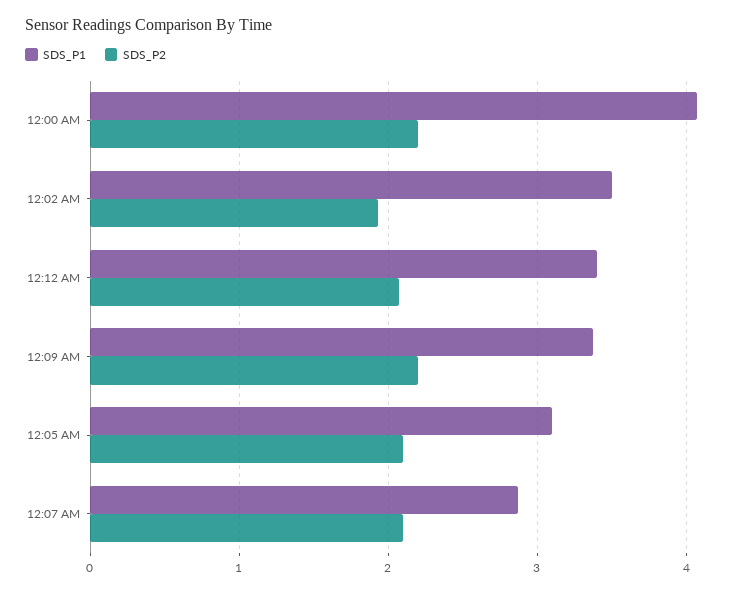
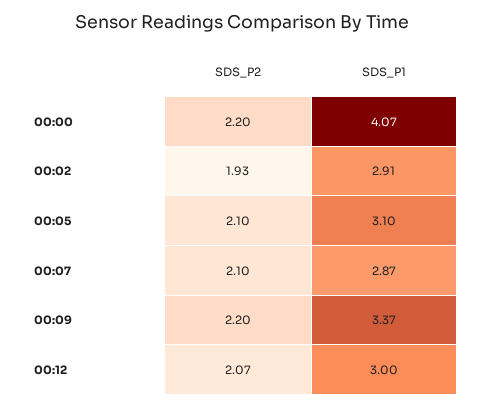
SDS_P1, 12:02 AM: 3.5 -> 2.91
SDS_P1, 12:12 AM: 3.4 -> 3

